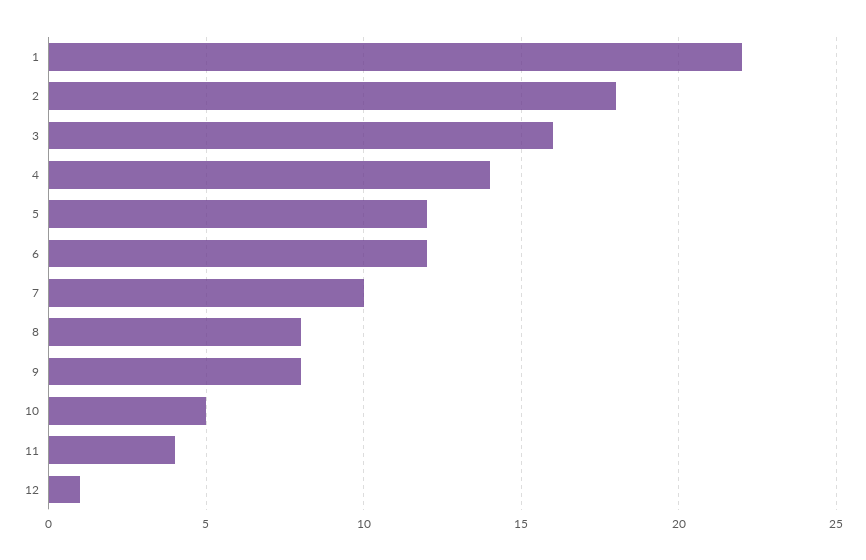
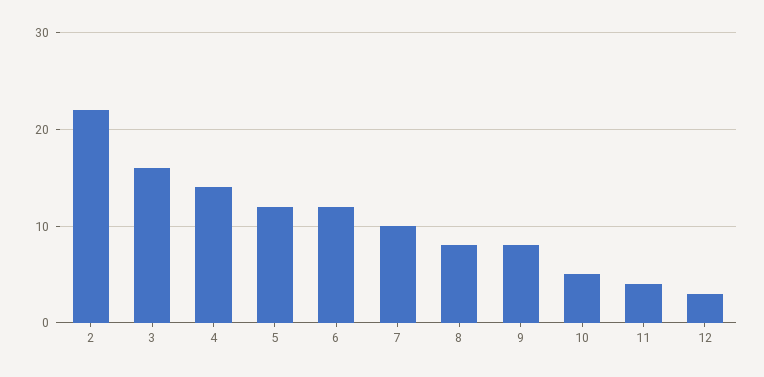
1: 22 -> none
2: 18 -> 22
12: 1 -> 3

